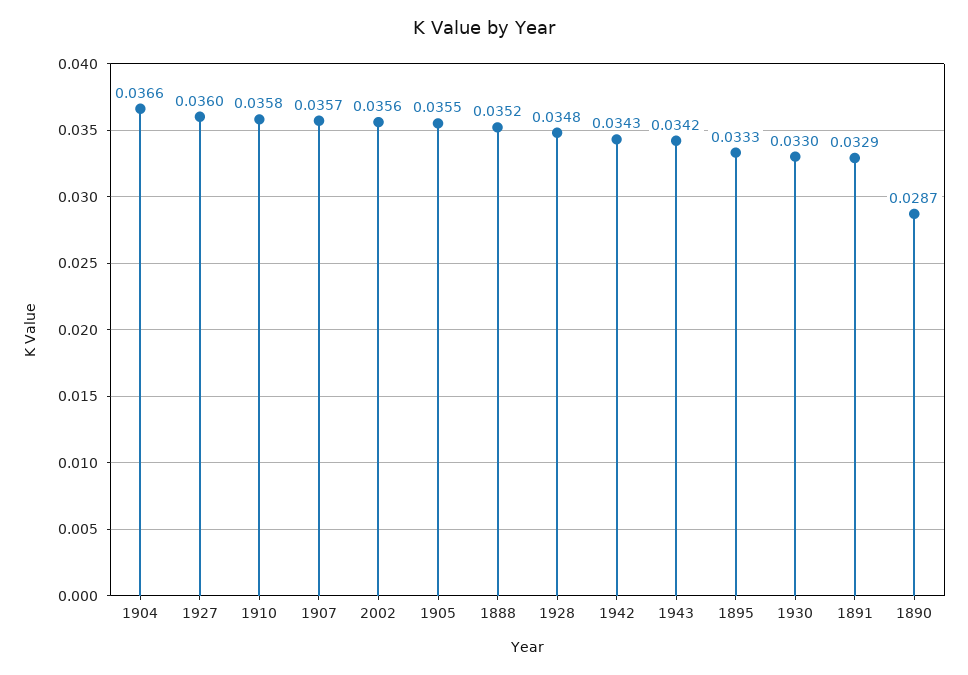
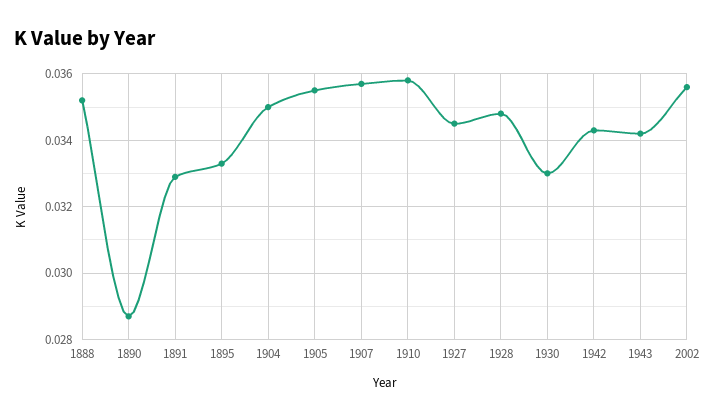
1904: 0.0366 -> 0.035
1927: 0.036 -> 0.0345

